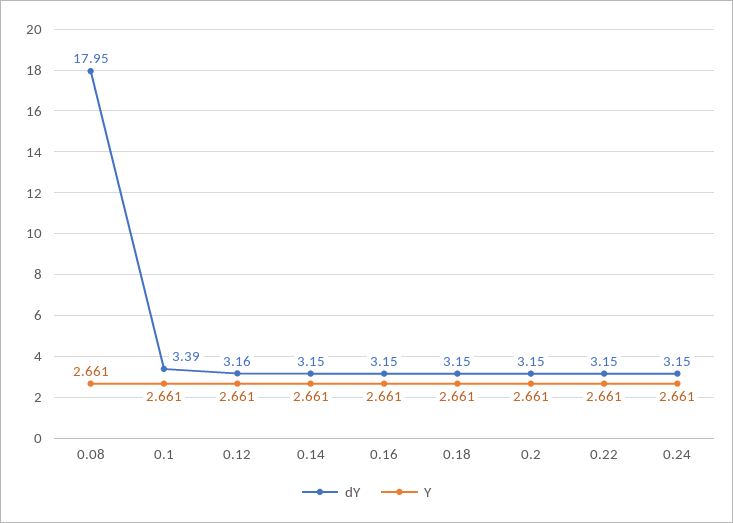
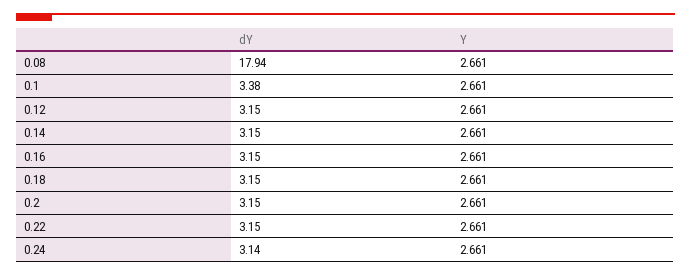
dY, 0.08: 17.95 -> 17.94
dY, 0.1: 3.39 -> 3.38
dY, 0.12: 3.16 -> 3.15
dY, 0.24: 3.15 -> 3.14

